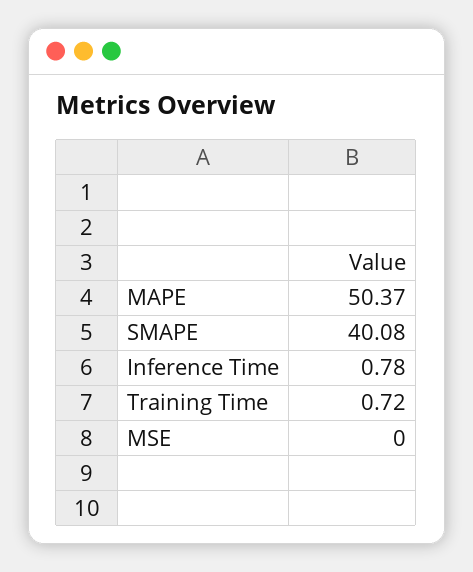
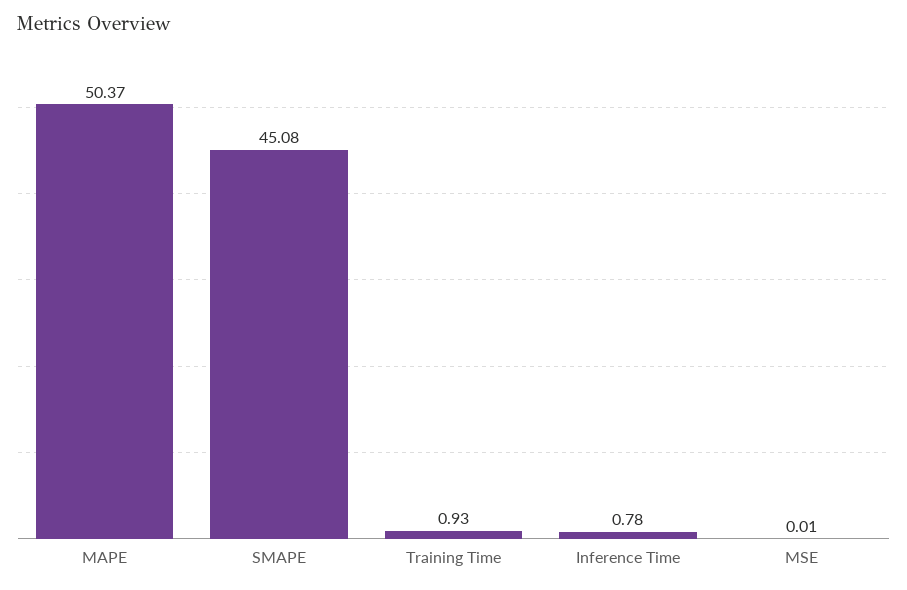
SMAPE: 40.08 -> 45.08
Training Time: 0.72 -> 0.93
MSE: 0 -> 0.01

